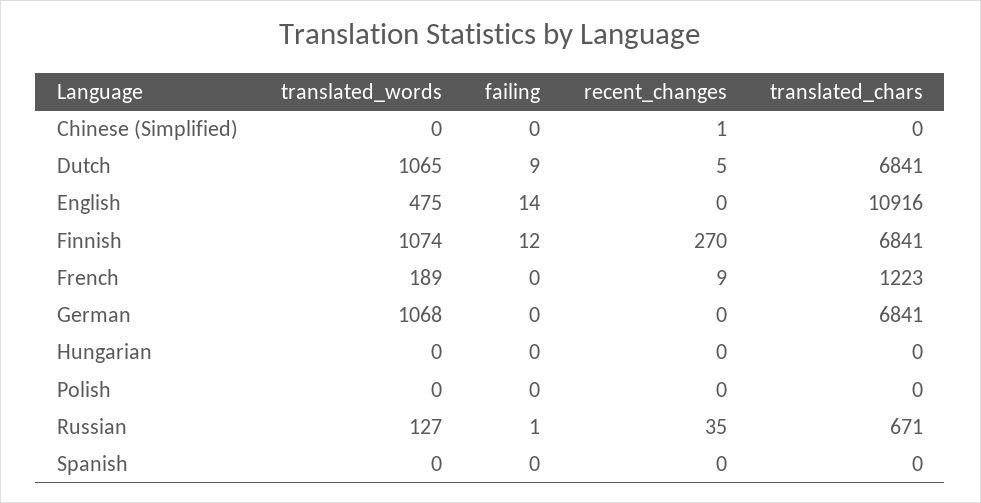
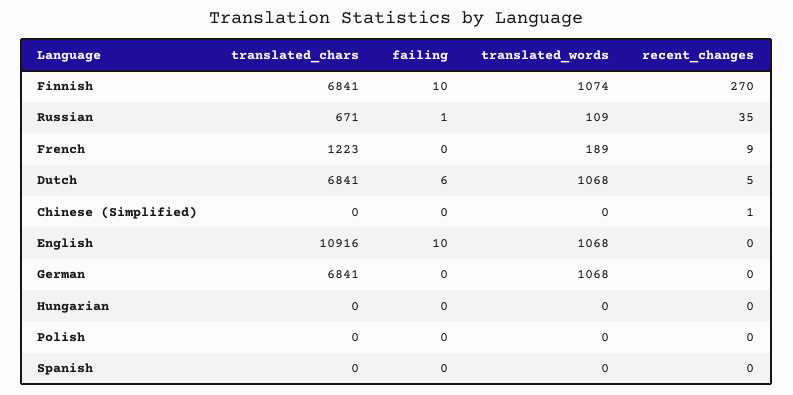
translated_words, Dutch: 1065 -> 1068
failing, Dutch: 9 -> 6
translated_words, English: 475 -> 1068
failing, English: 14 -> 10
failing, Finnish: 12 -> 10
translated_words, Russian: 127 -> 109

